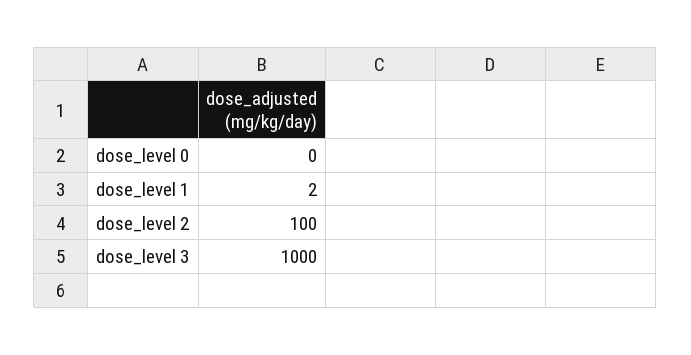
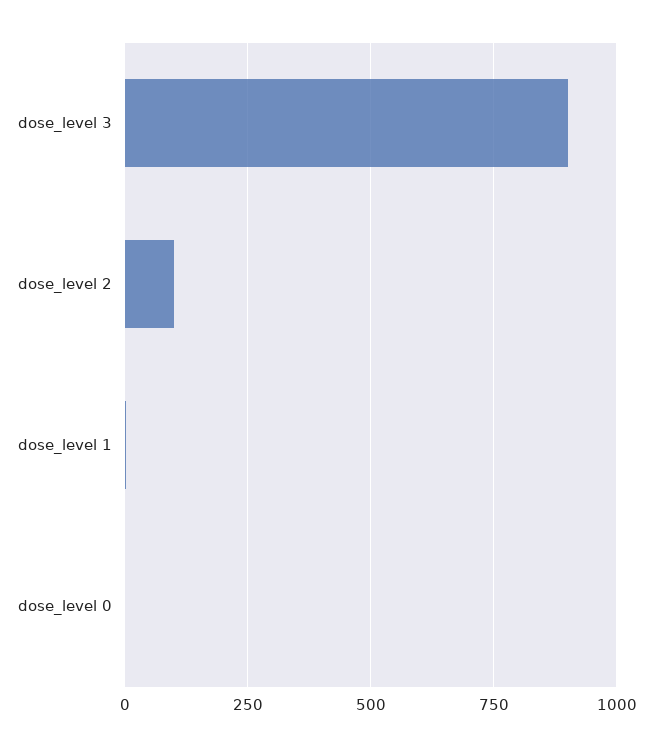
dose_level 3: 1000 -> 900

